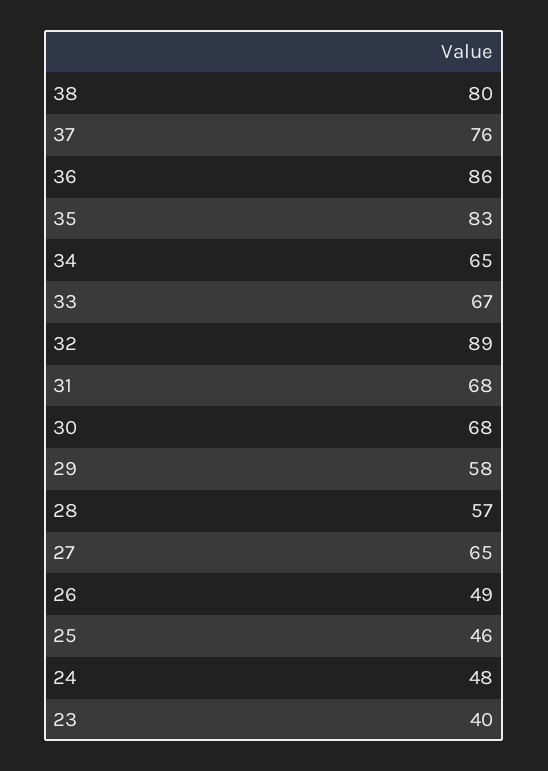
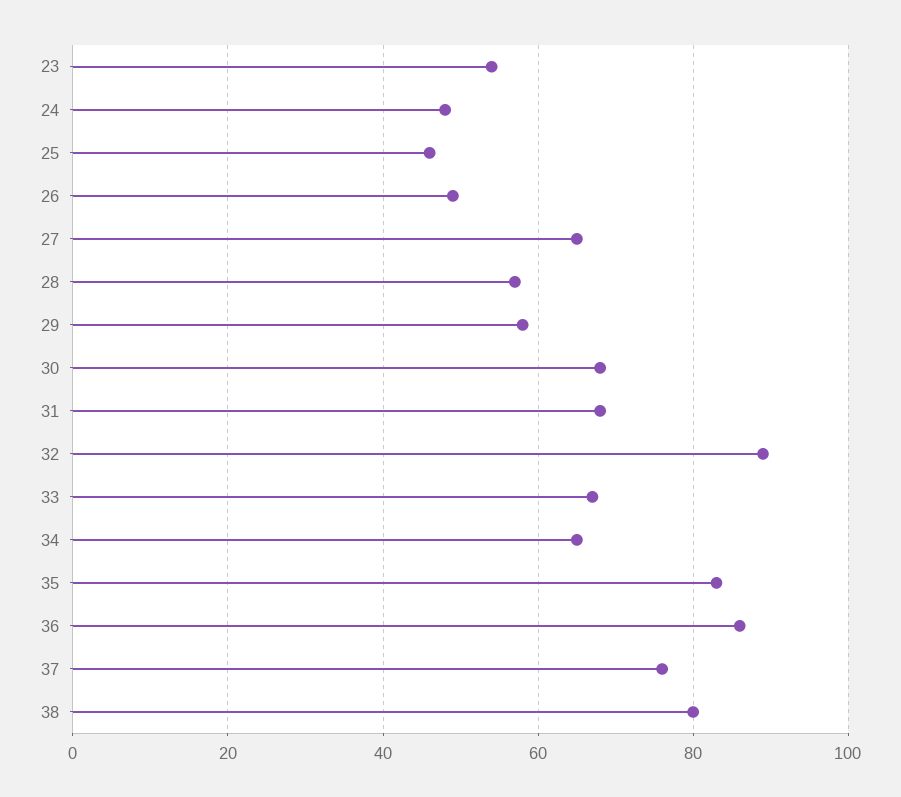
23: 40 -> 55

